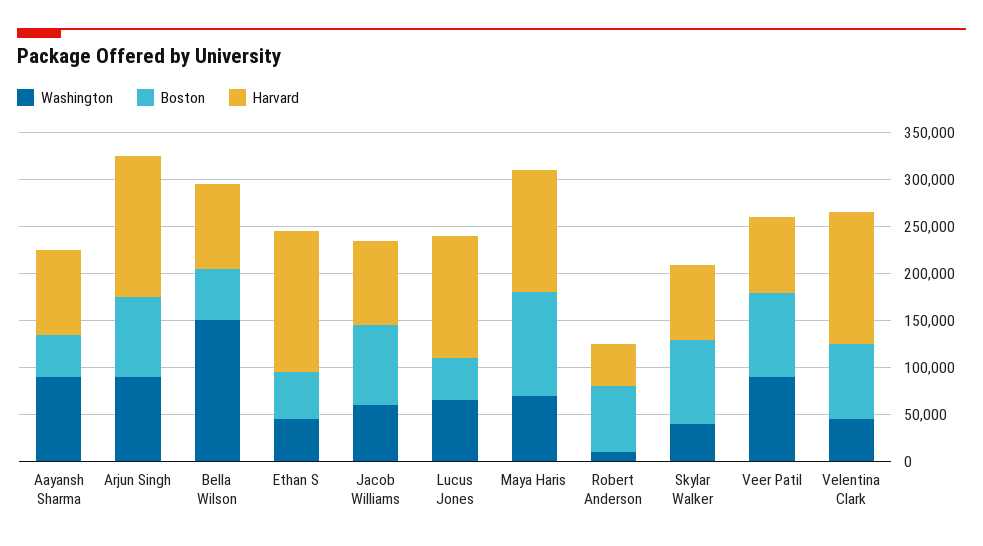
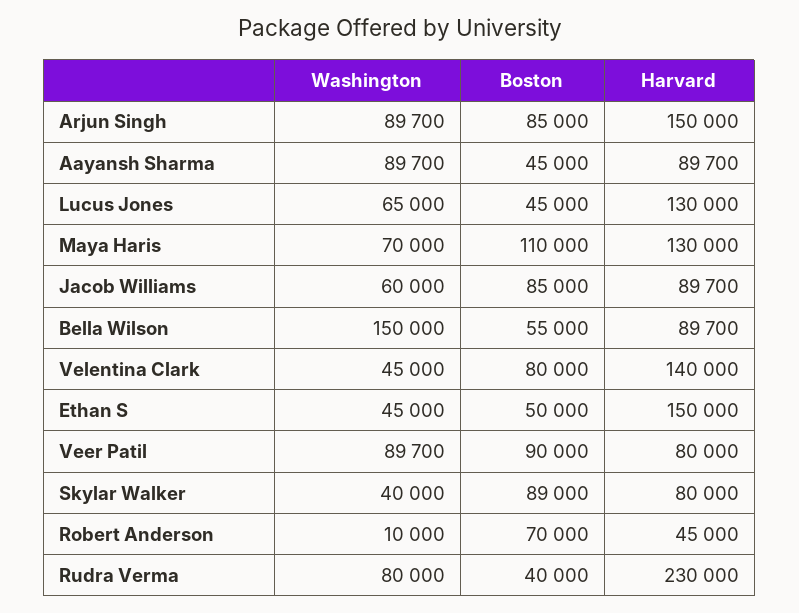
Washington, Rudra Verma: none -> 80000
Boston, Rudra Verma: none -> 40000
Harvard, Rudra Verma: none -> 230000

